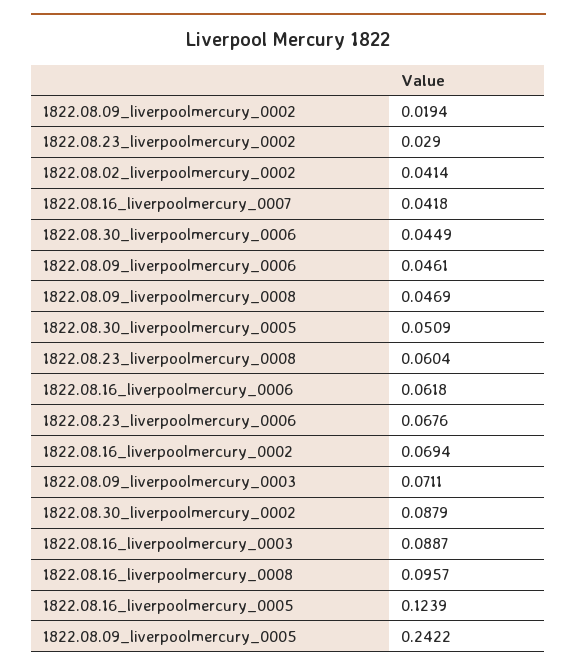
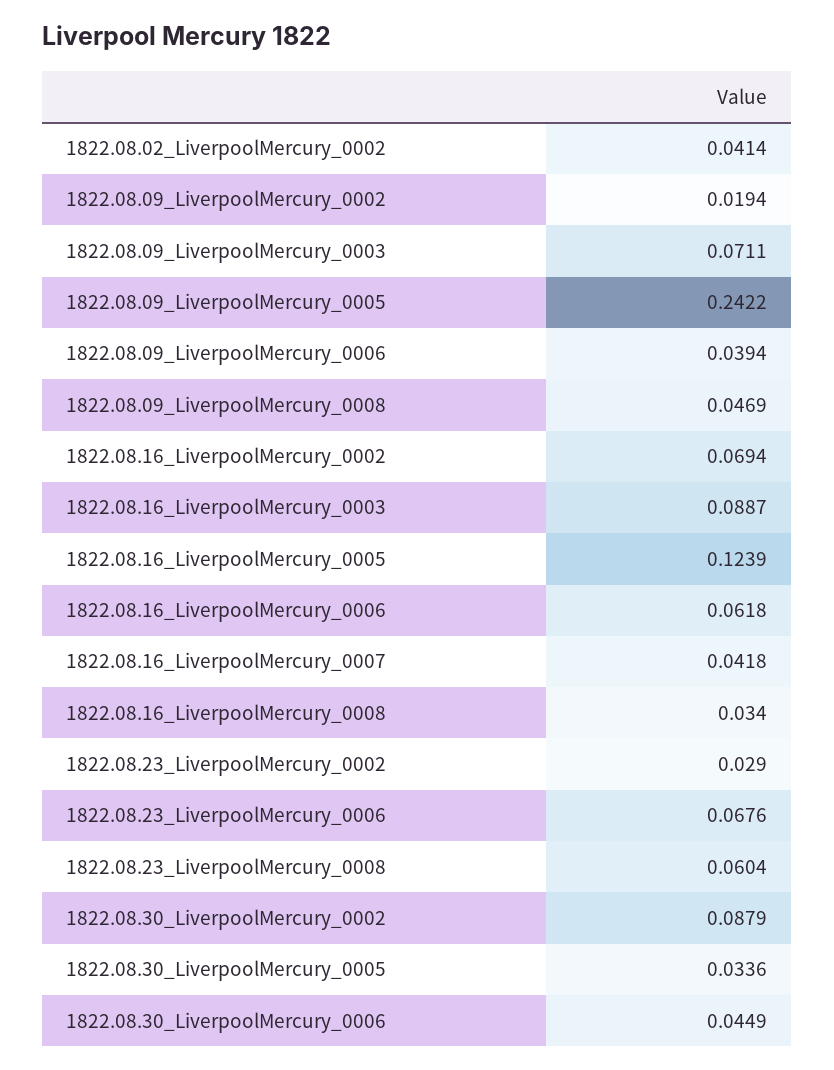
1822.08.09_liverpoolmercury_0006: 0.0461 -> 0.0394
1822.08.30_liverpoolmercury_0005: 0.0509 -> 0.0336
1822.08.16_liverpoolmercury_0008: 0.0957 -> 0.034

